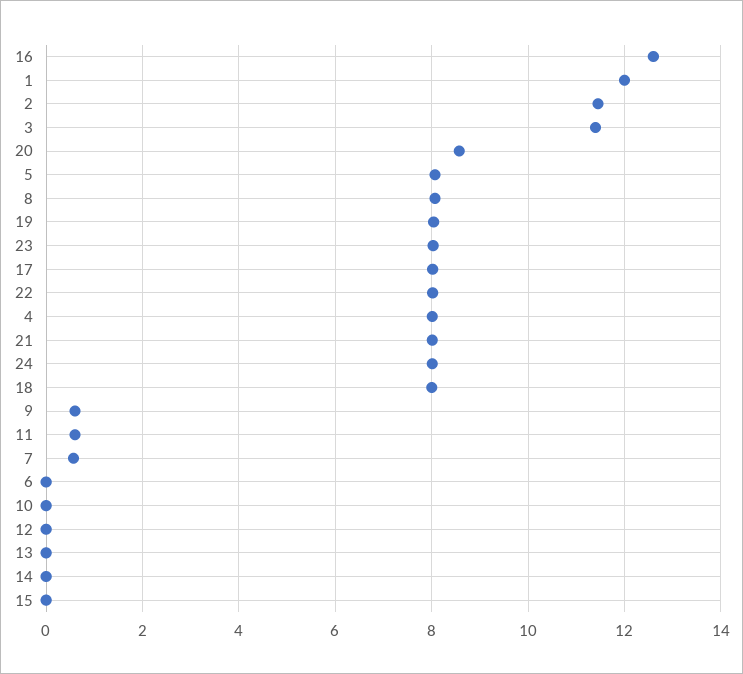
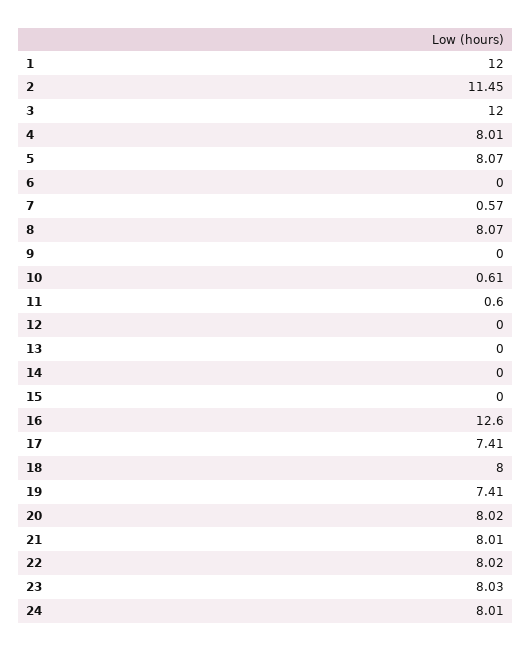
3: 11.4 -> 12
20: 8.6 -> 8.02
19: 8 -> 7.41
17: 8 -> 7.41
9: 0.6 -> 0
10: 0 -> 0.61

